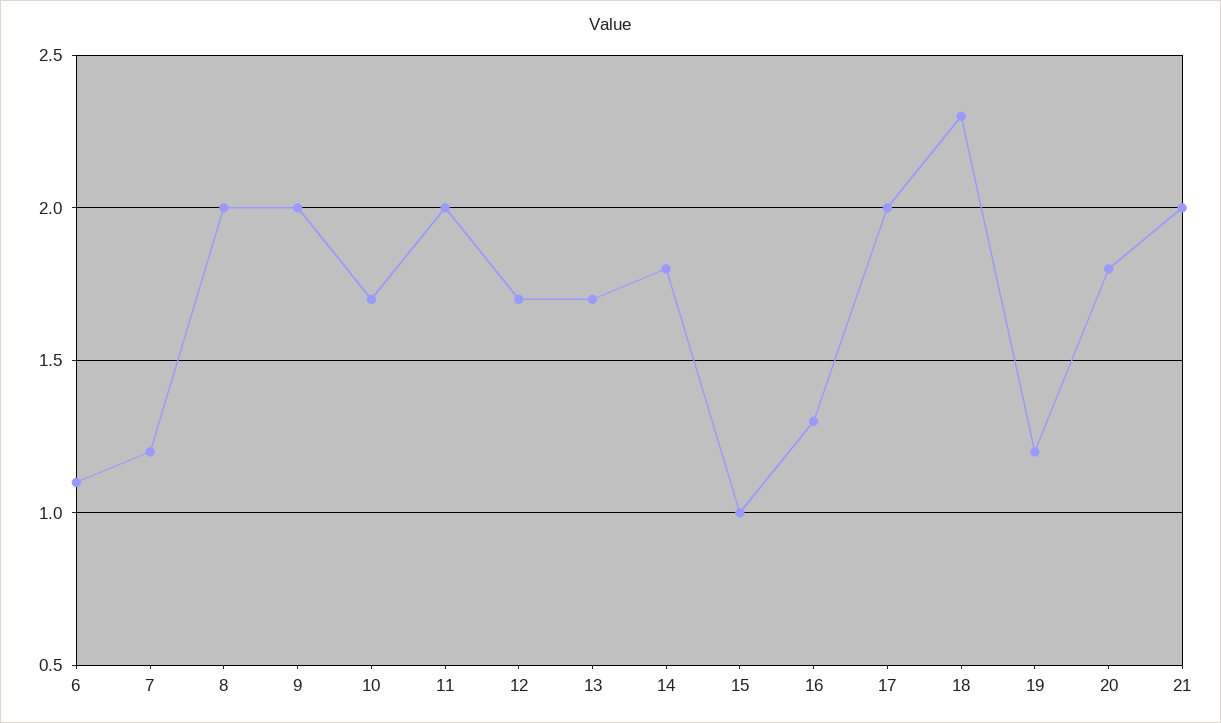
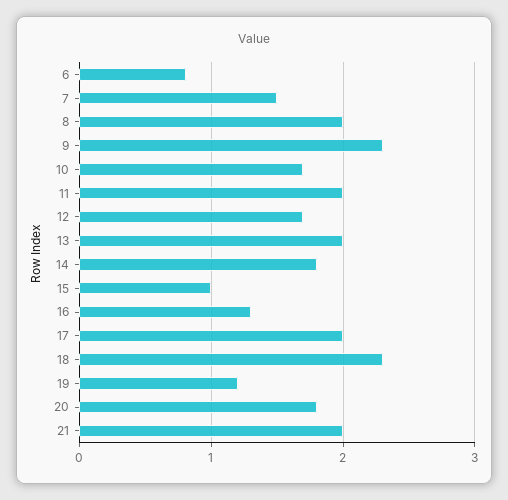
6: 1.1 -> 0.8
7: 1.2 -> 1.5
9: 2 -> 2.3
13: 1.7 -> 2

